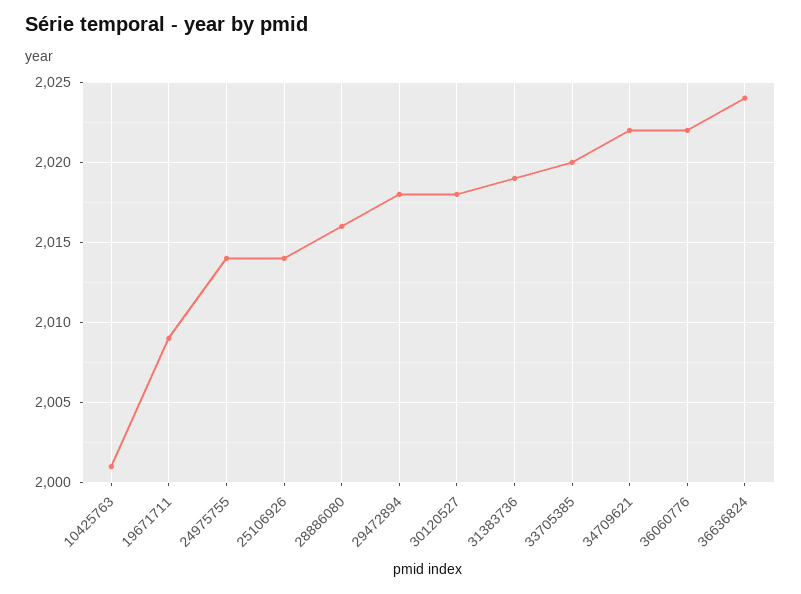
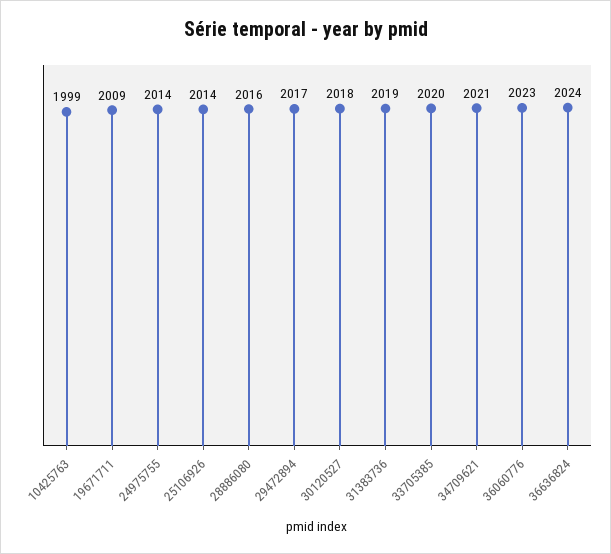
10425763: 2001 -> 1999
29472894: 2018 -> 2017
34709621: 2022 -> 2021
36060776: 2022 -> 2023

